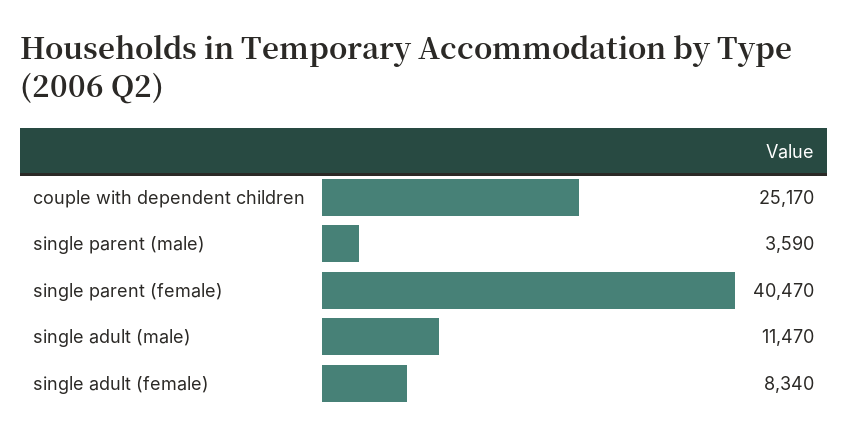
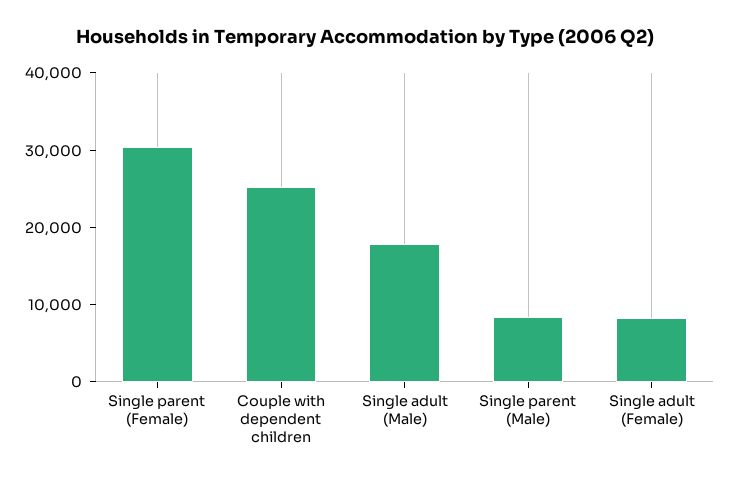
single parent (male): 3590 -> 8000
single parent (female): 40470 -> 30000
single adult (male): 11470 -> 18000

